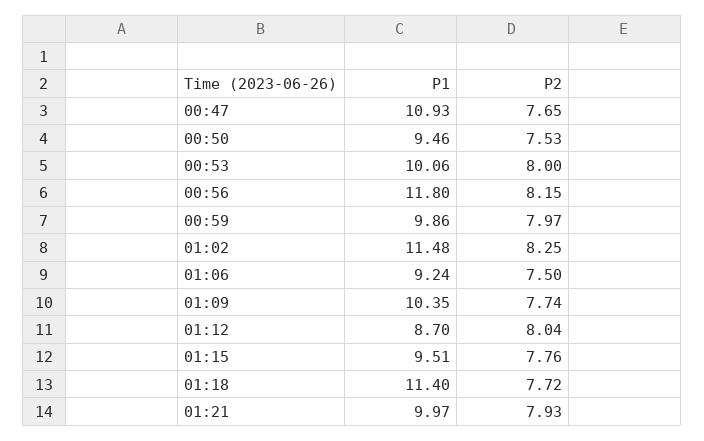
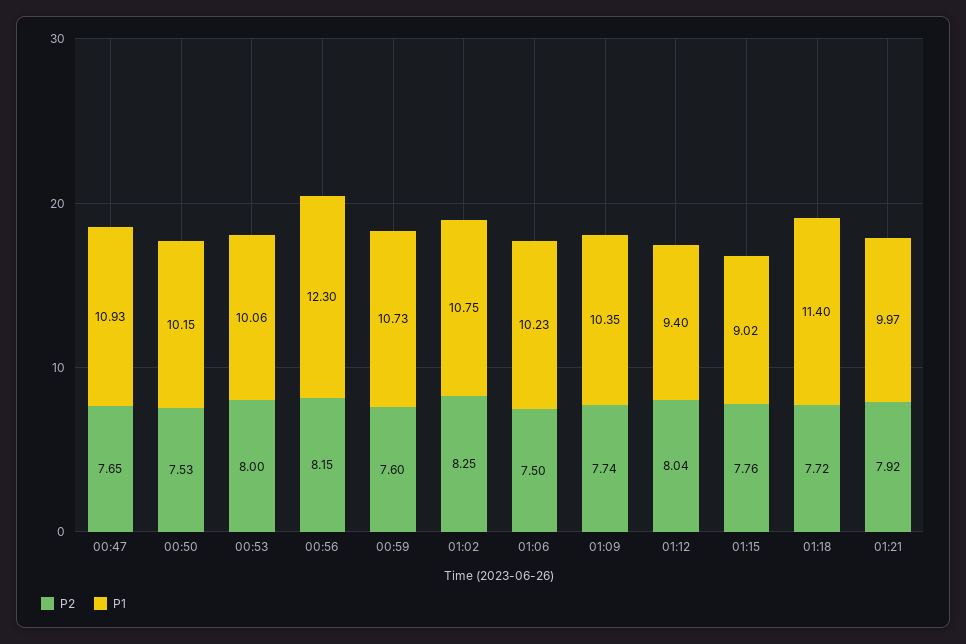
P1, 00:50: 9.46 -> 10.15
P1, 00:56: 11.8 -> 12.3
P1, 00:59: 9.86 -> 10.73
P2, 00:59: 7.97 -> 7.6
P1, 01:02: 11.48 -> 10.75
P1, 01:06: 9.24 -> 10.23
P1, 01:12: 8.7 -> 9.4
P1, 01:15: 9.51 -> 9.02
P2, 01:21: 7.93 -> 7.92

